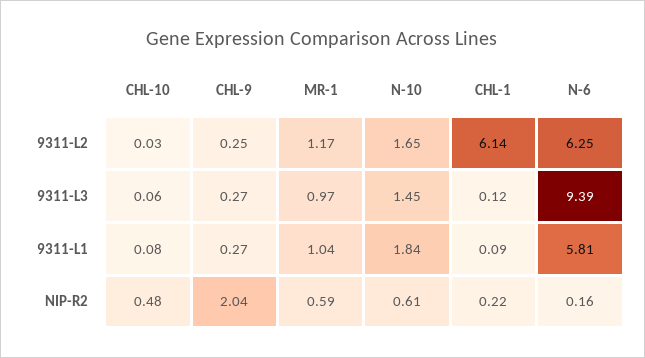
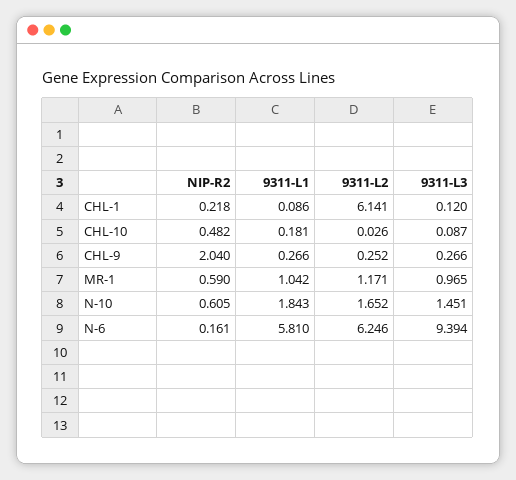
CHL-10, 9311-L3: 0.06 -> 0.087
CHL-10, 9311-L1: 0.08 -> 0.181

